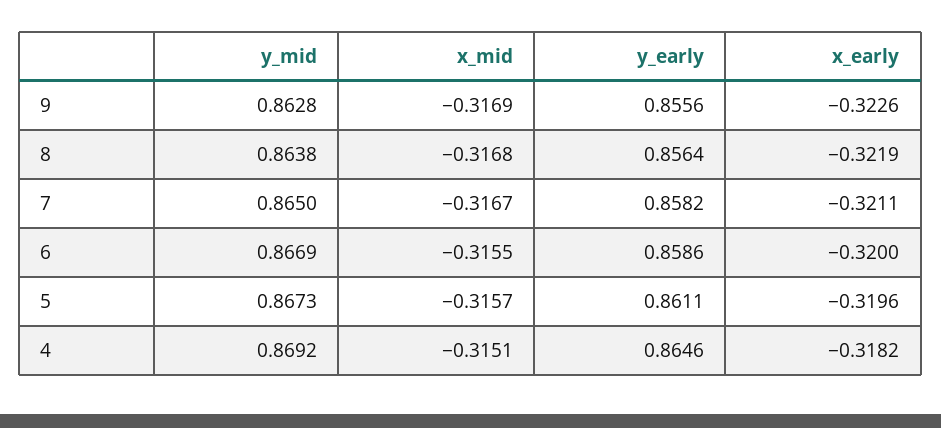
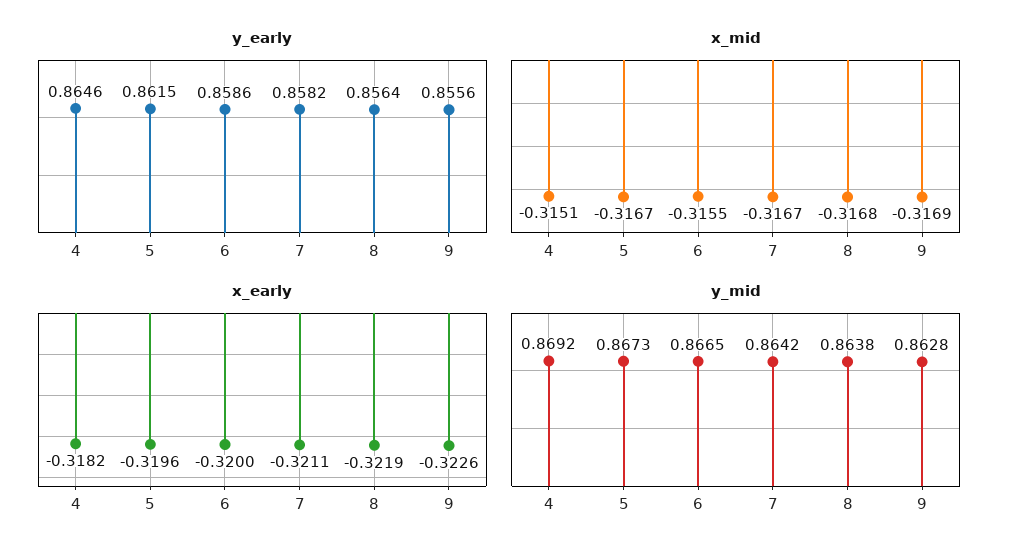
y_mid, 7: 0.865 -> 0.8642
y_mid, 6: 0.8669 -> 0.8665
x_mid, 5: -0.3157 -> -0.3167
y_early, 5: 0.8611 -> 0.8615

